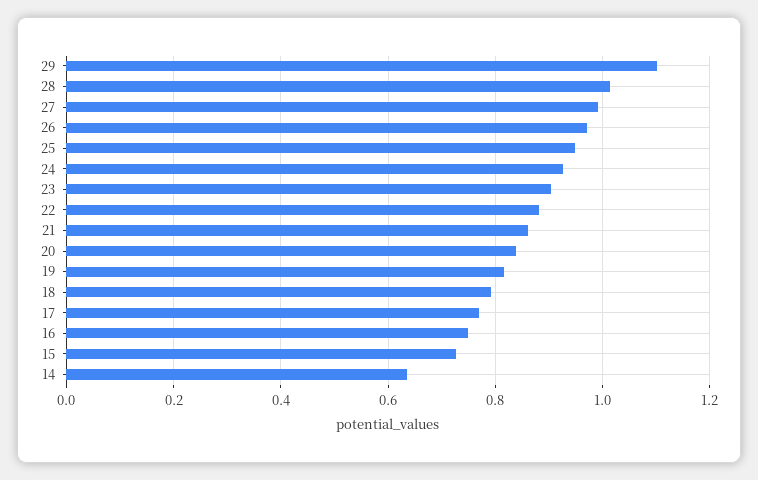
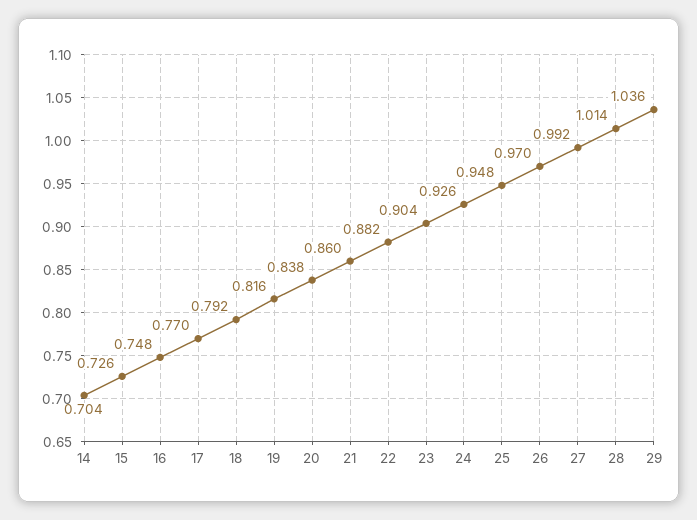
29: 1.1 -> 1.036
14: 0.64 -> 0.704

